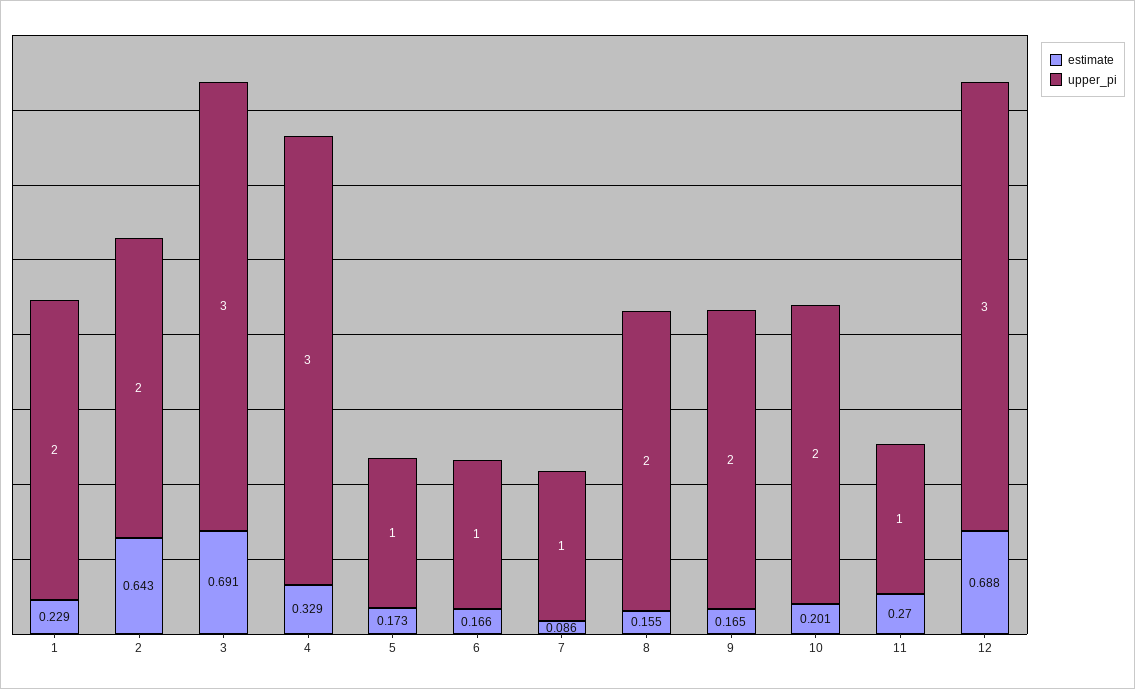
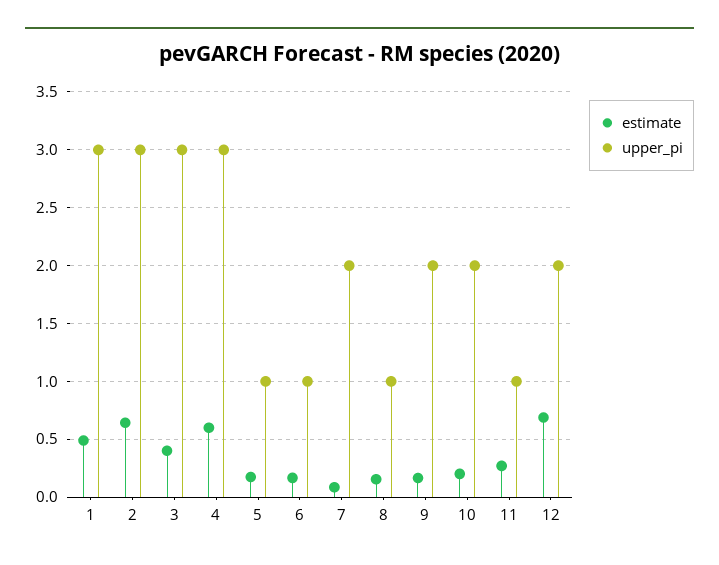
estimate, 1: 0.229 -> 0.5
upper_pi, 1: 2 -> 3
upper_pi, 2: 2 -> 3
estimate, 3: 0.691 -> 0.4
estimate, 4: 0.329 -> 0.6
upper_pi, 7: 1 -> 2
upper_pi, 8: 2 -> 1
upper_pi, 12: 3 -> 2

